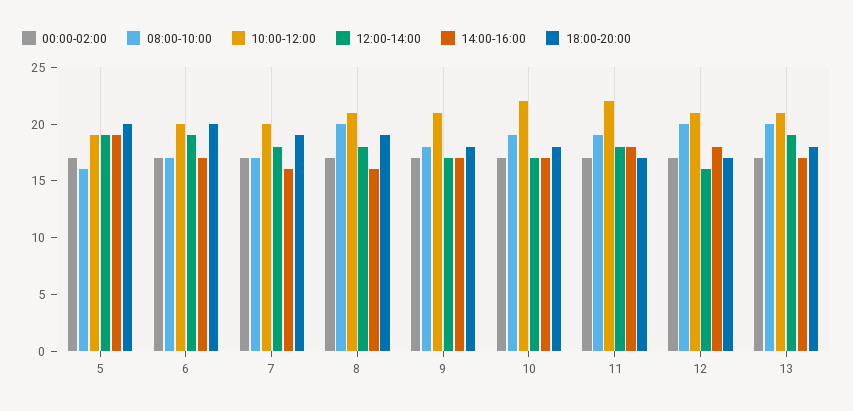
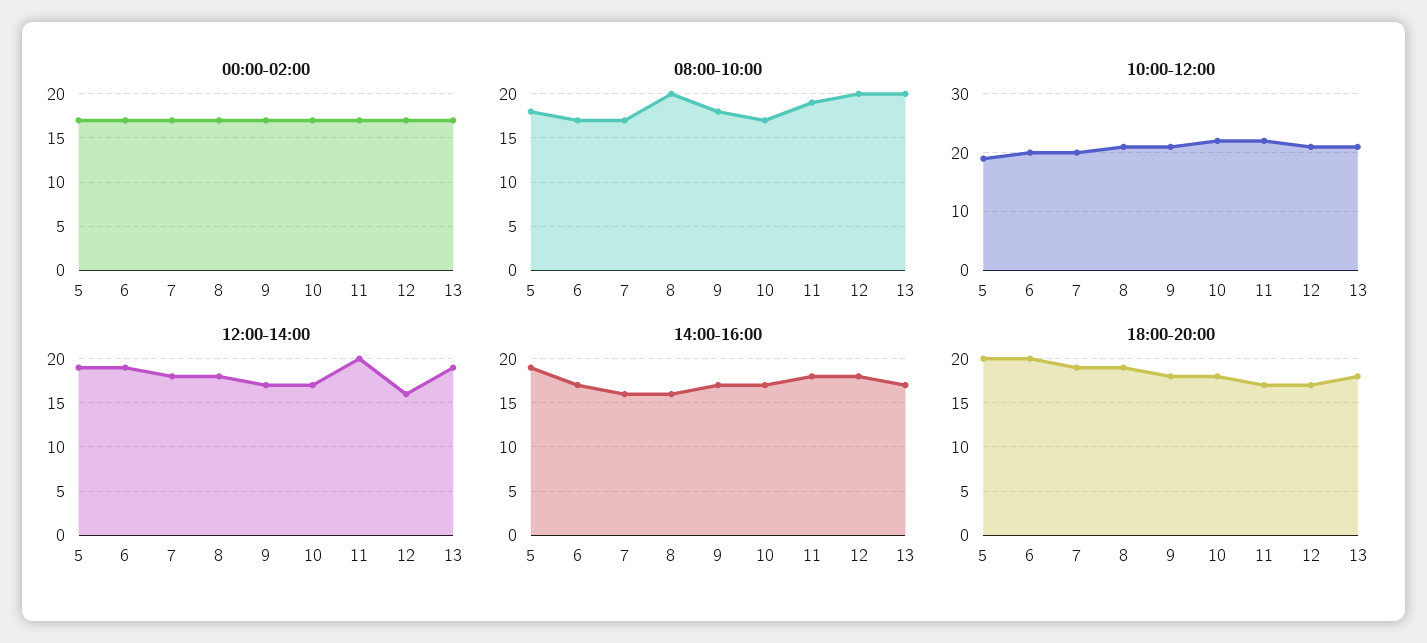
08:00-10:00, 5: 16 -> 18
08:00-10:00, 10: 19 -> 17
12:00-14:00, 11: 18 -> 20

